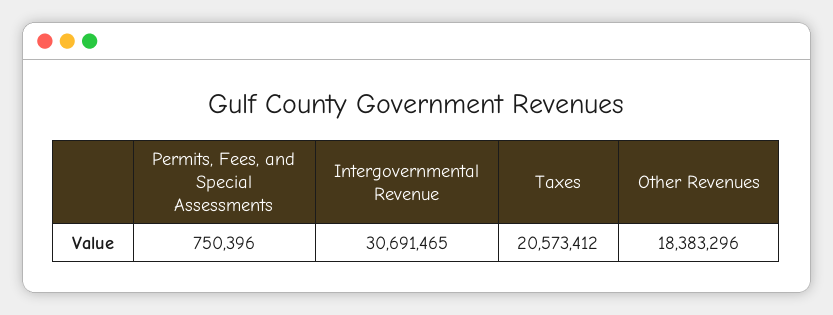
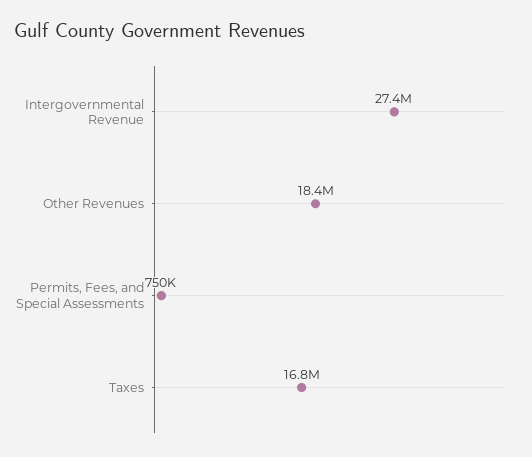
Intergovernmental Revenue: 30691465 -> 27400000
Taxes: 20573412 -> 16800000

